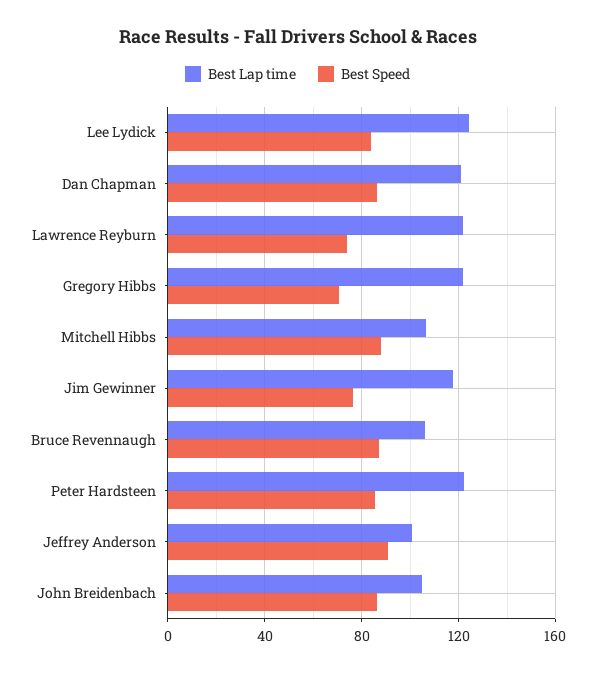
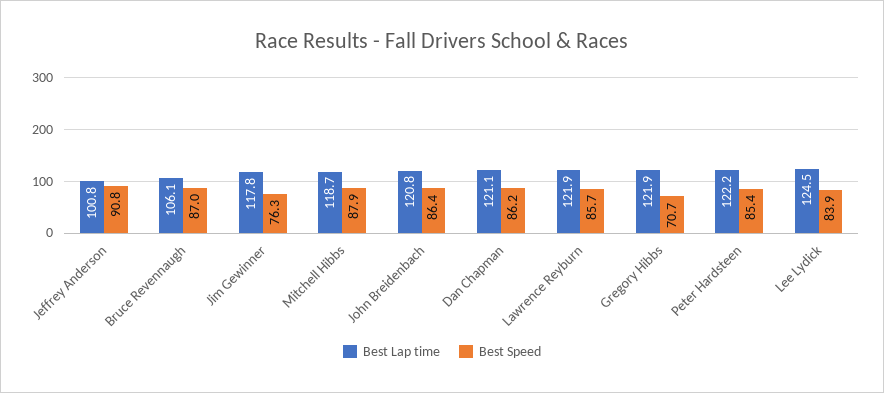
Best Speed, Lawrence Reyburn: 75 -> 85.7
Best Lap time, Mitchell Hibbs: 105 -> 118.7
Best Lap time, John Breidenbach: 105 -> 120.8

